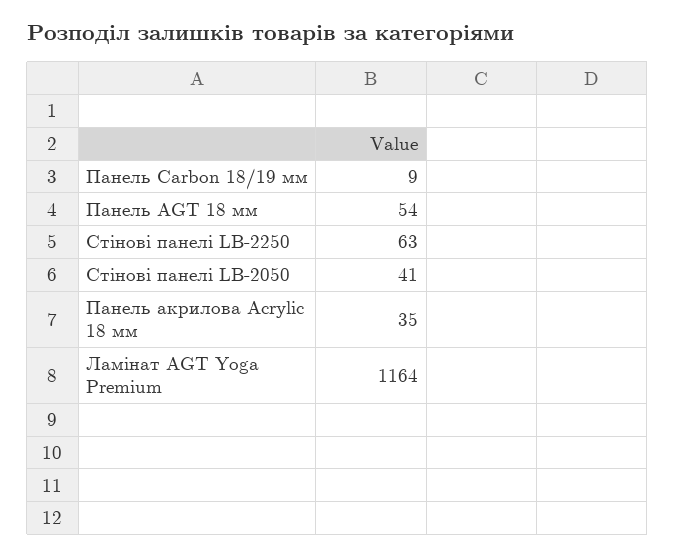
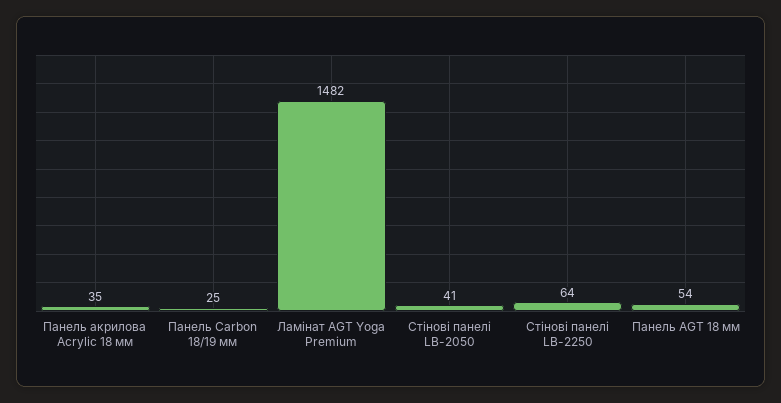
Панель Carbon 18/19 мм: 9 -> 25
Стінові панелі LB-2250: 63 -> 64
Ламінат AGT Yoga Premium: 1164 -> 1482

